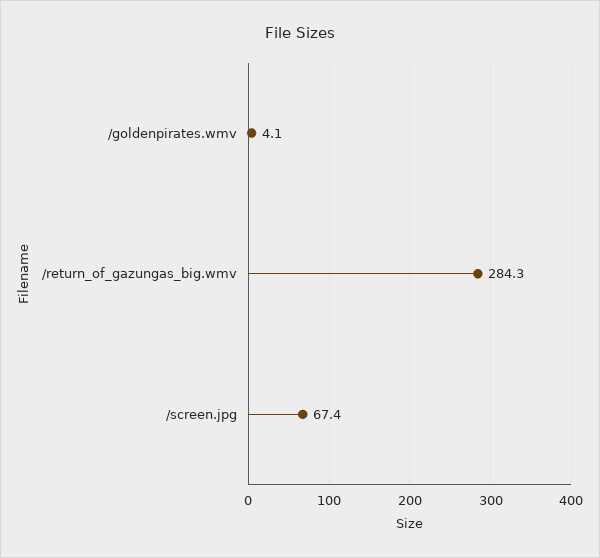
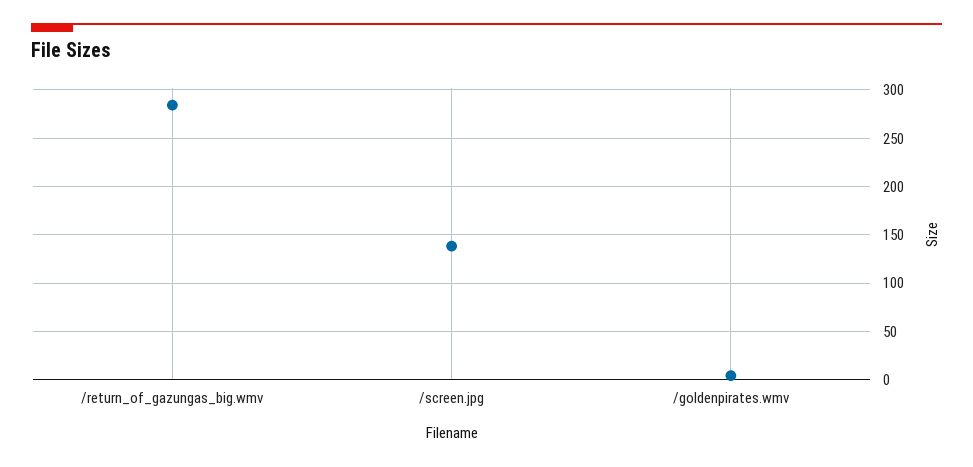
/screen.jpg: 67.4 -> 140

